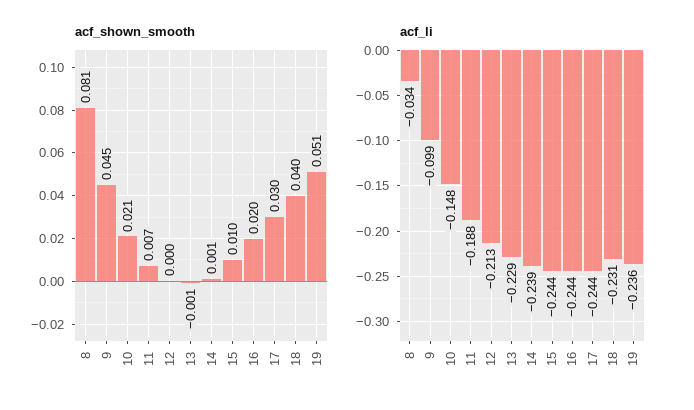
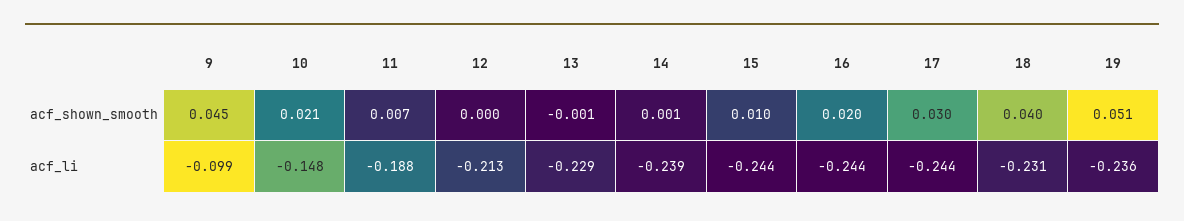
acf_shown_smooth, 8: 0.081 -> none
acf_li, 8: -0.034 -> none

